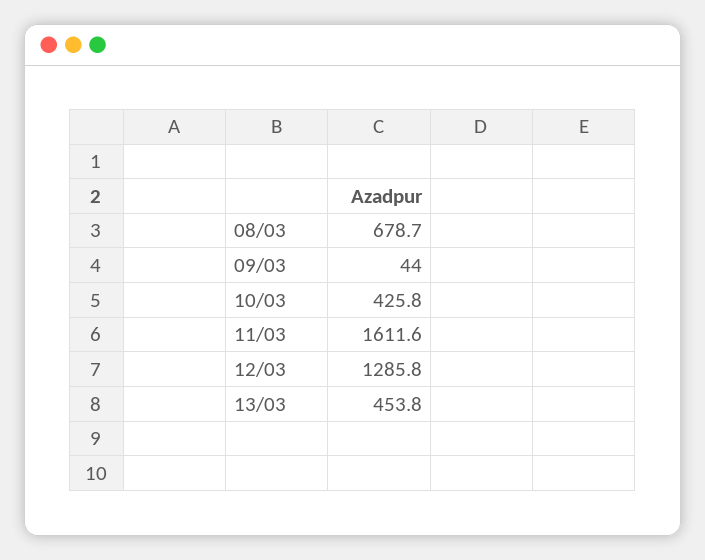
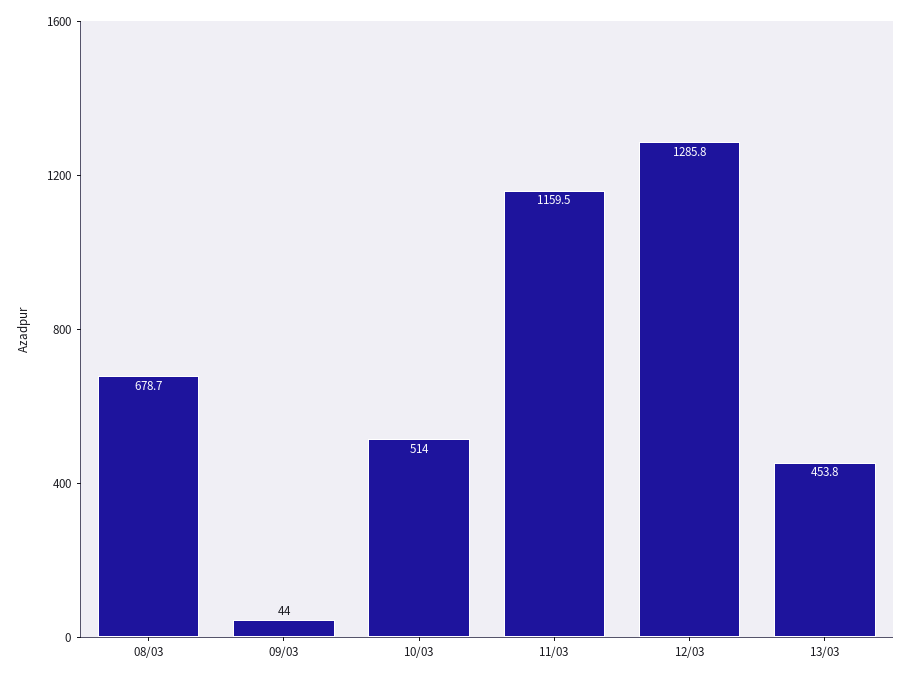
10/03: 425.8 -> 514
11/03: 1611.6 -> 1159.5

